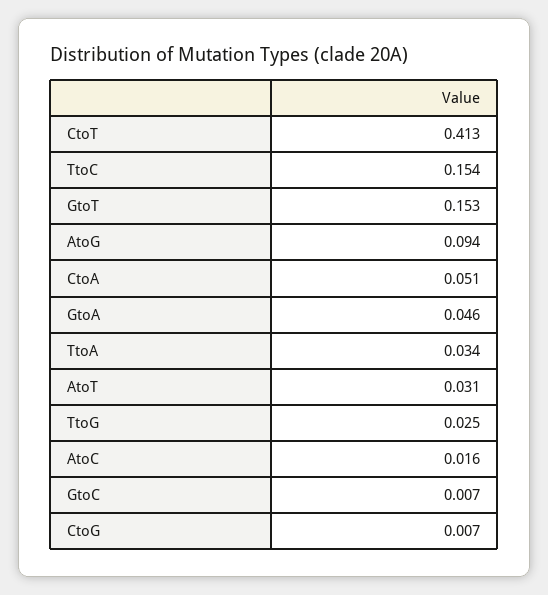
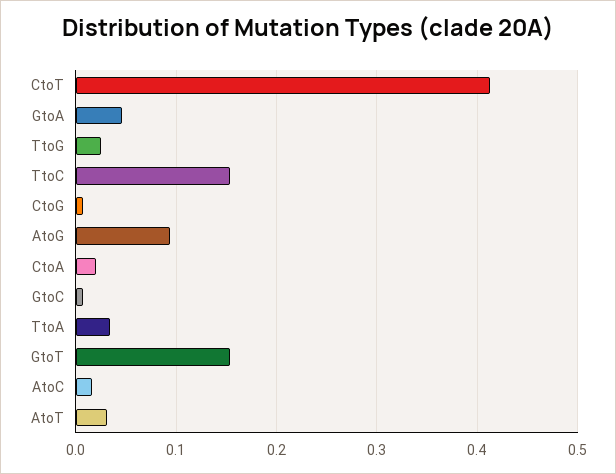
CtoA: 0.051 -> 0.02

